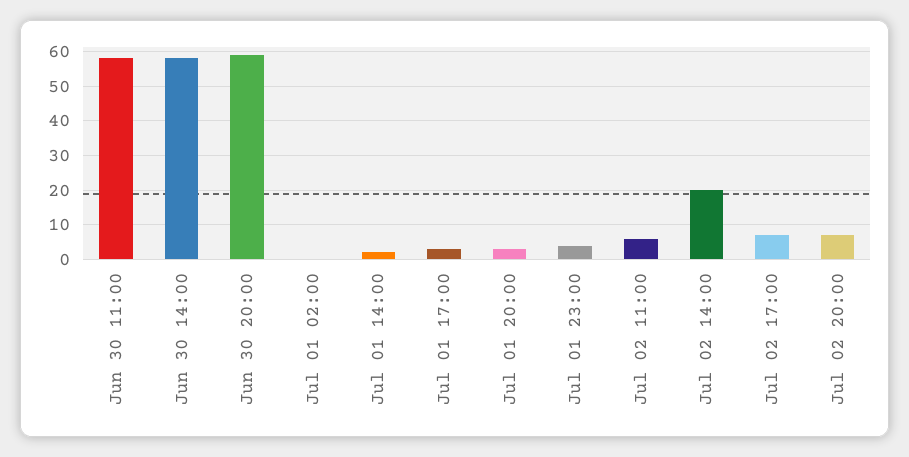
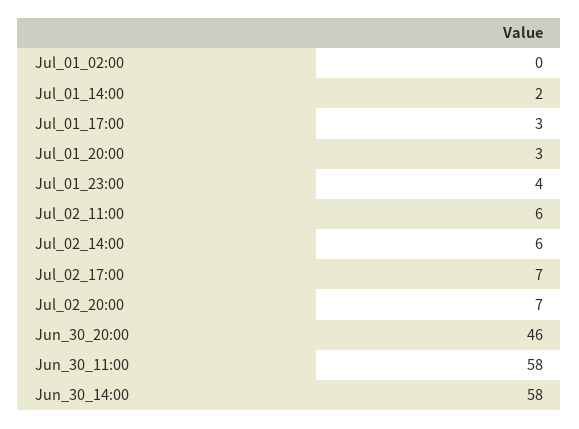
Jun 30 20:00: 60 -> 46
Jul 02 14:00: 20 -> 6

